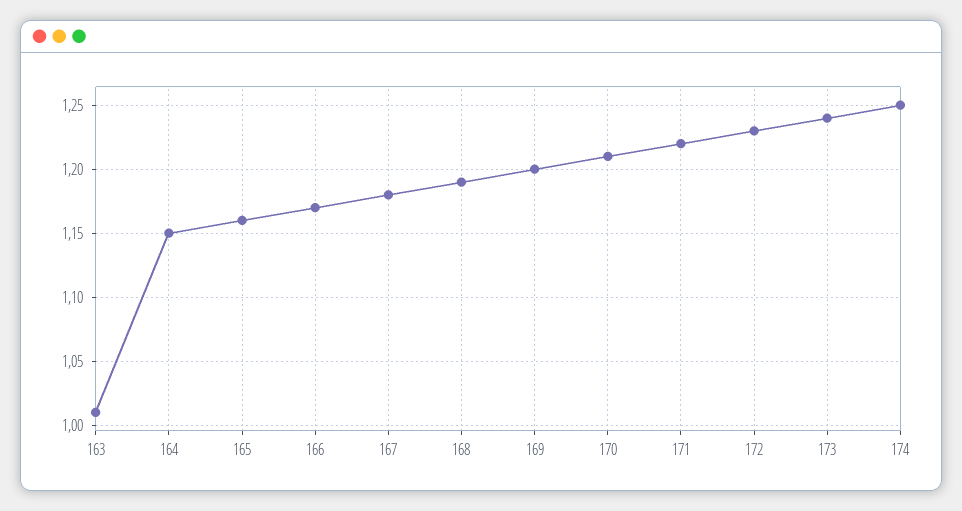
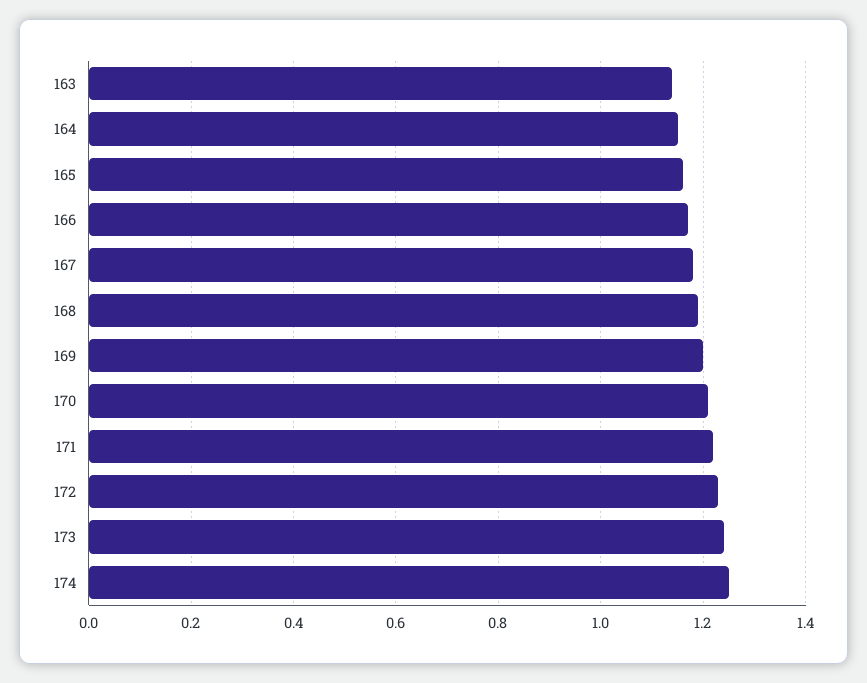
163: 1.01 -> 1.15

